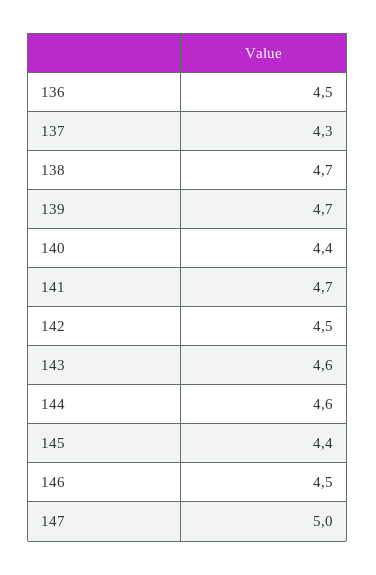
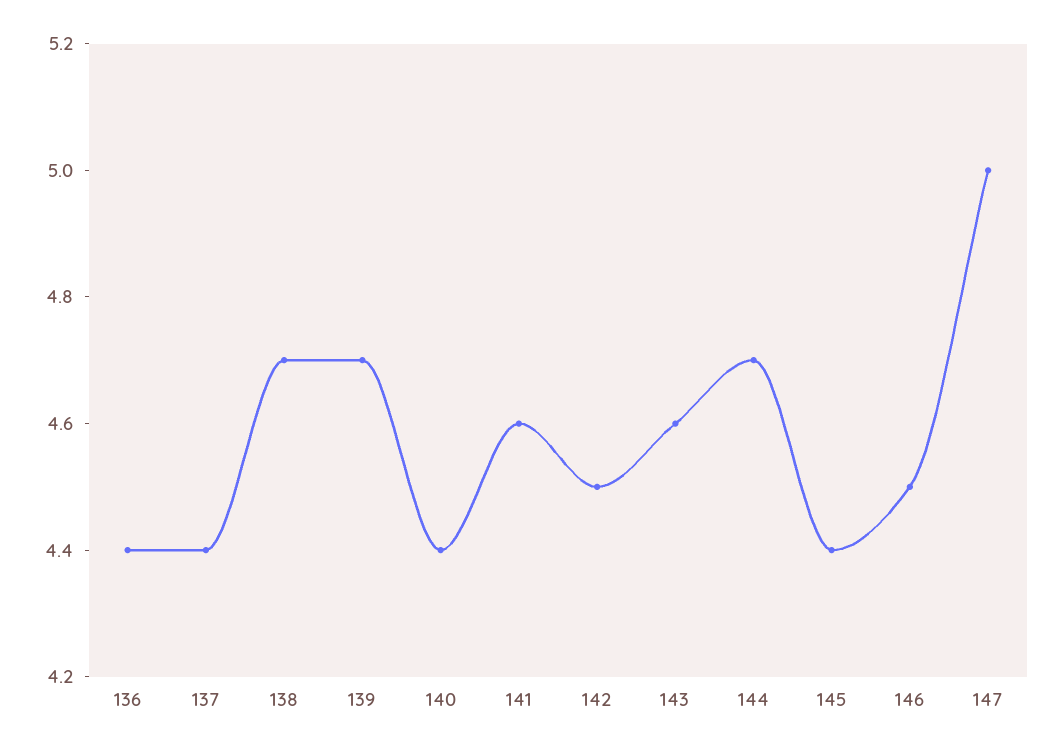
136: 4.5 -> 4.4
137: 4.3 -> 4.4
141: 4.7 -> 4.6
144: 4.6 -> 4.7

